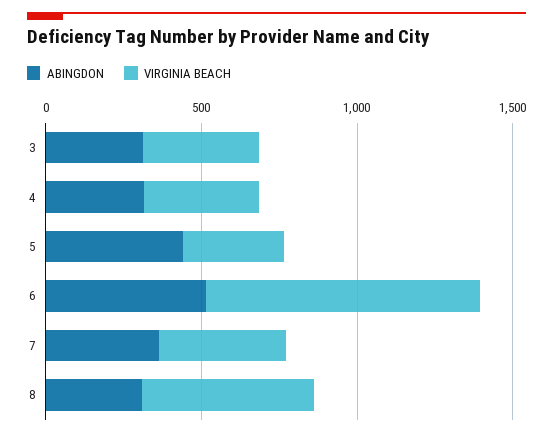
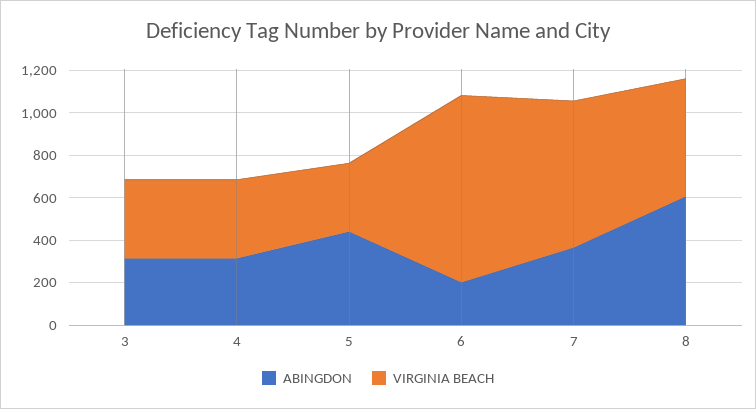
ABINGDON, 6: 500 -> 200
VIRGINIA BEACH, 7: 400 -> 700
ABINGDON, 8: 300 -> 600

